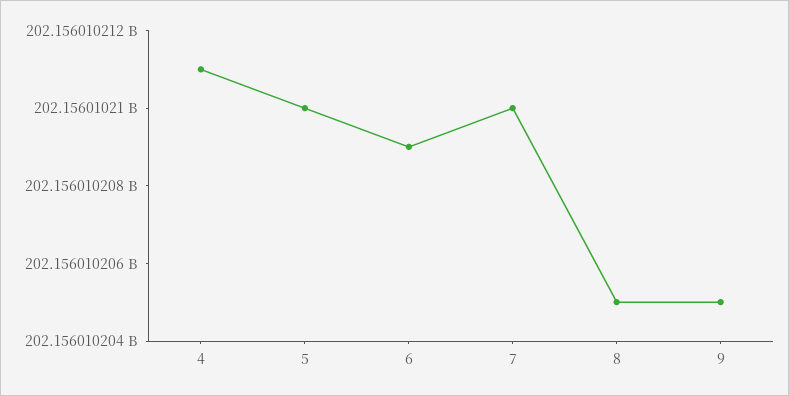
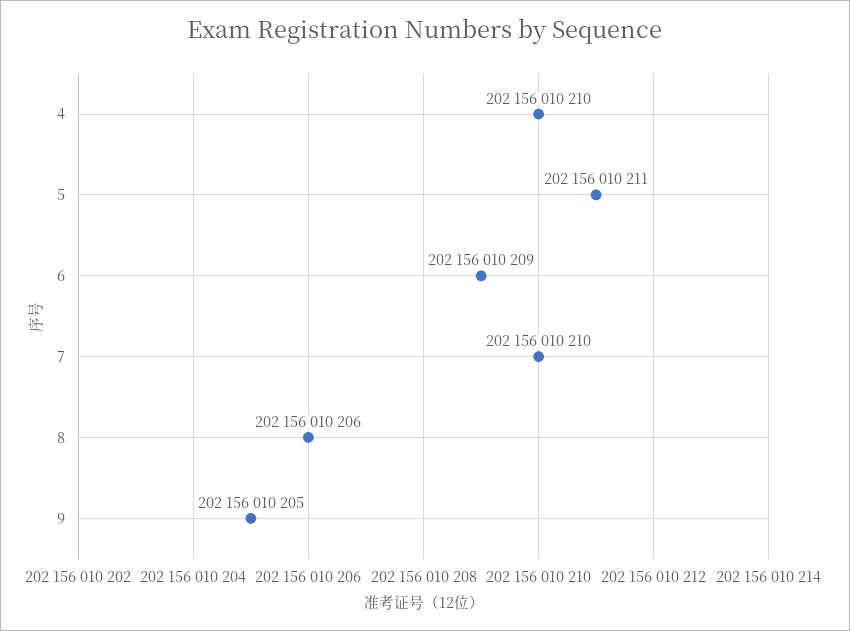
4: 202156010211 -> 202156010210
5: 202156010210 -> 202156010211
8: 202156010205 -> 202156010206

